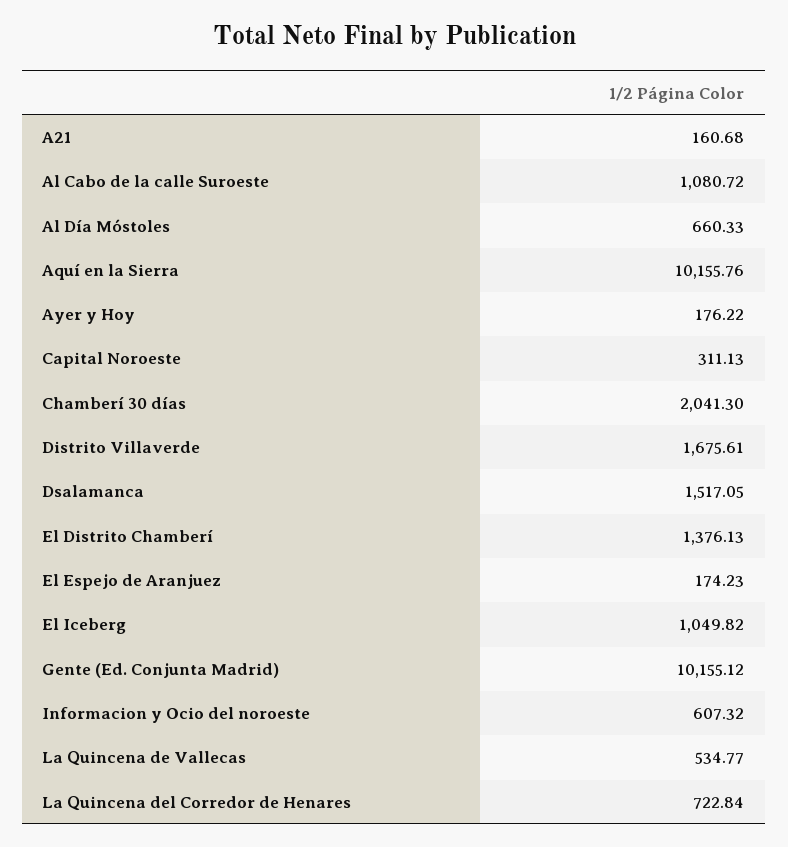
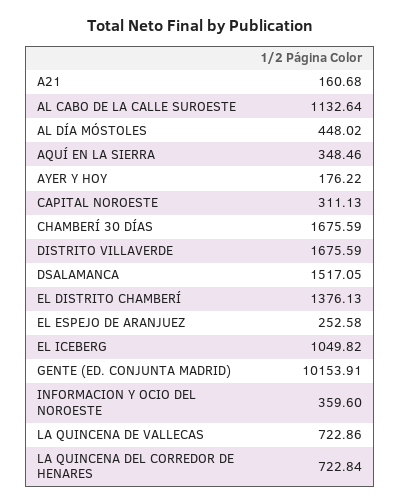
Al Cabo de la calle Suroeste: 1080.72 -> 1132.64
Al Día Móstoles: 660.33 -> 448.02
Aquí en la Sierra: 10155.76 -> 348.46
Chamberí 30 días: 2041.3 -> 1675.59
Distrito Villaverde: 1675.61 -> 1675.59
El Espejo de Aranjuez: 174.23 -> 252.58
Gente (Ed. Conjunta Madrid): 10155.12 -> 10153.91
Informacion y Ocio del noroeste: 607.32 -> 359.6
La Quincena de Vallecas: 534.77 -> 722.86

